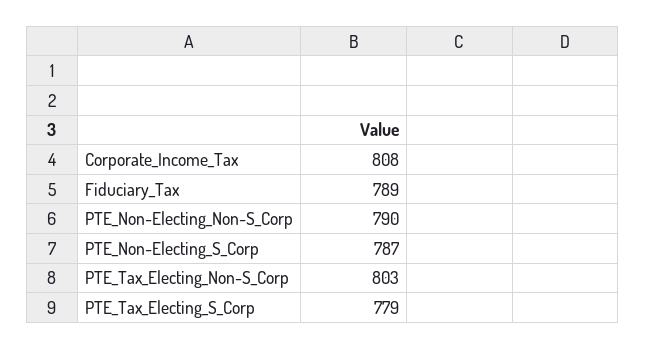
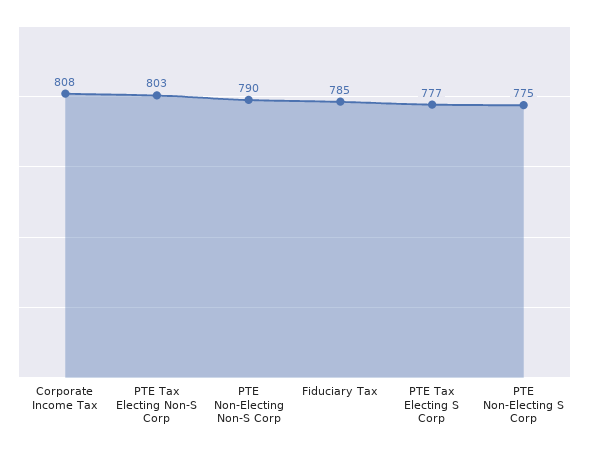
Fiduciary_Tax: 789 -> 785
PTE_Non-Electing_S_Corp: 787 -> 775
PTE_Tax_Electing_S_Corp: 779 -> 777

